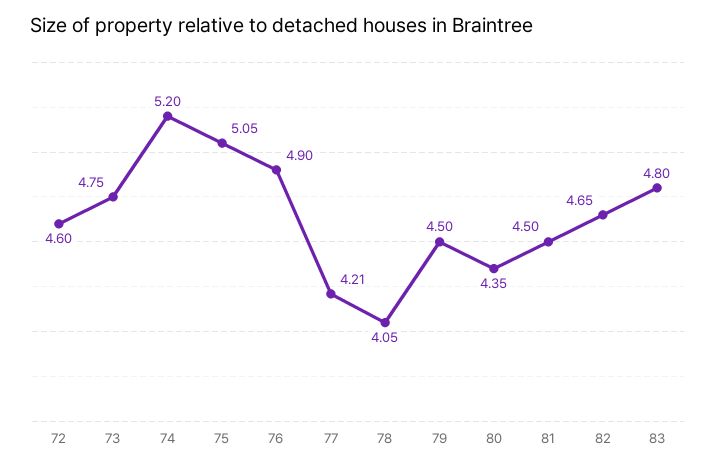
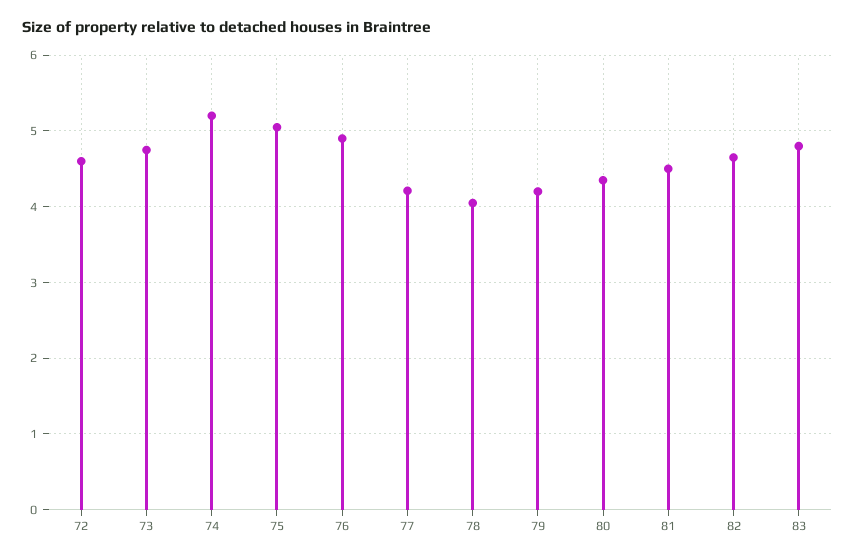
79: 4.5 -> 4.2

